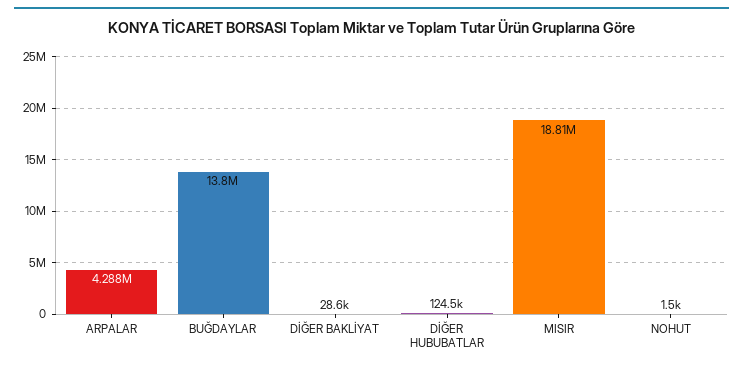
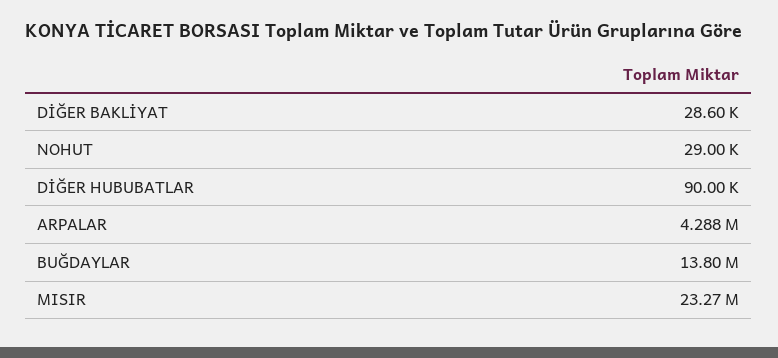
DİĞER HUBUBATLAR: 124500 -> 90000
MISIR: 18810000 -> 23270000
NOHUT: 1500 -> 29000

